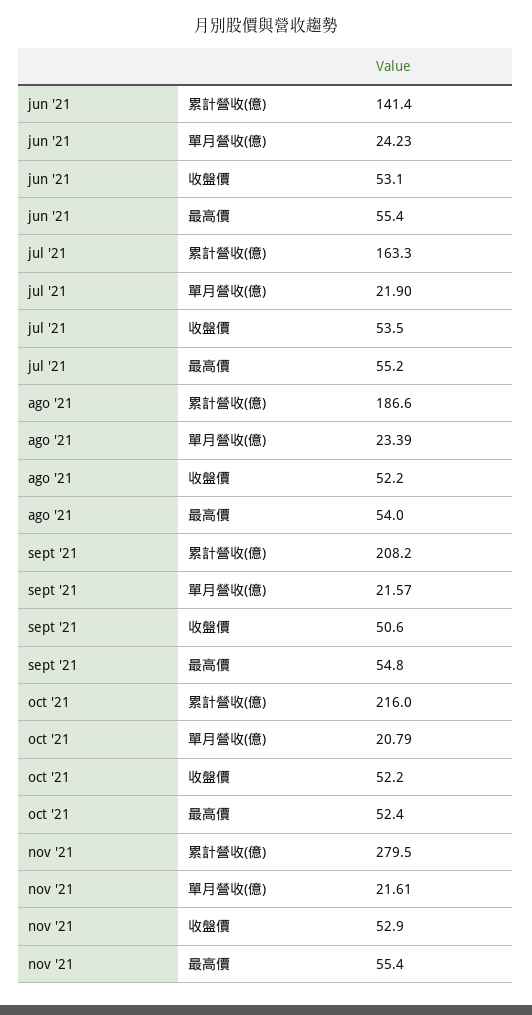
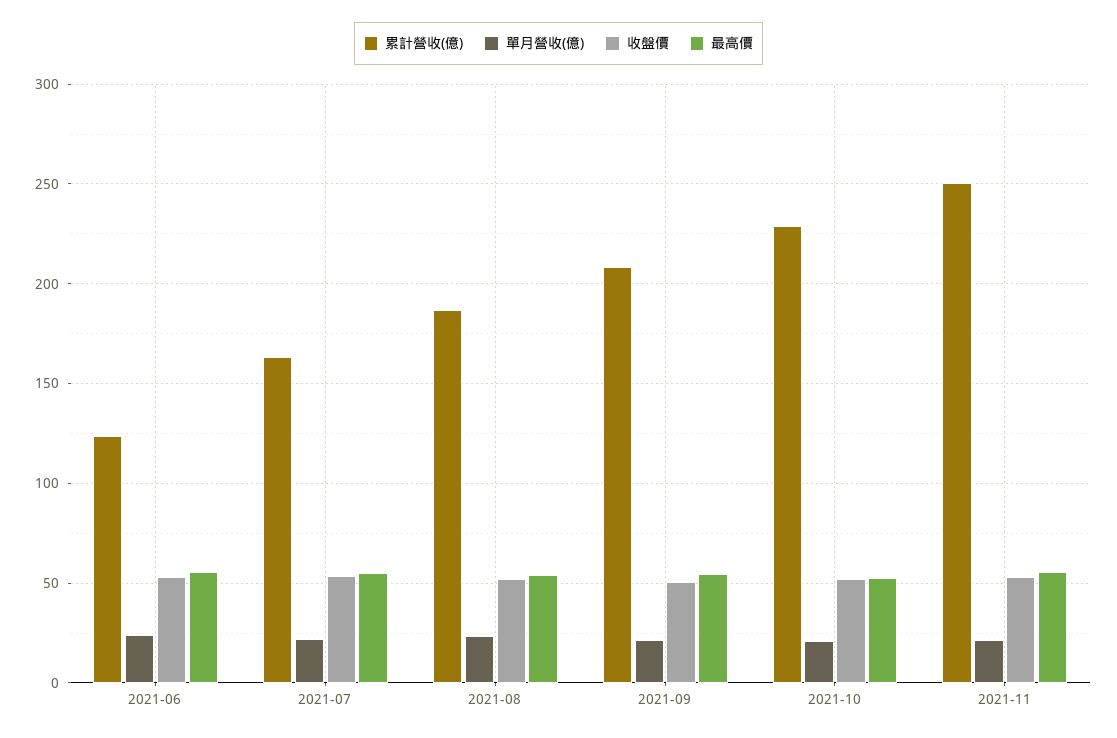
累計營收(億), jun '21: 141.4 -> 125
累計營收(億), oct '21: 216 -> 230
累計營收(億), nov '21: 279.5 -> 250

